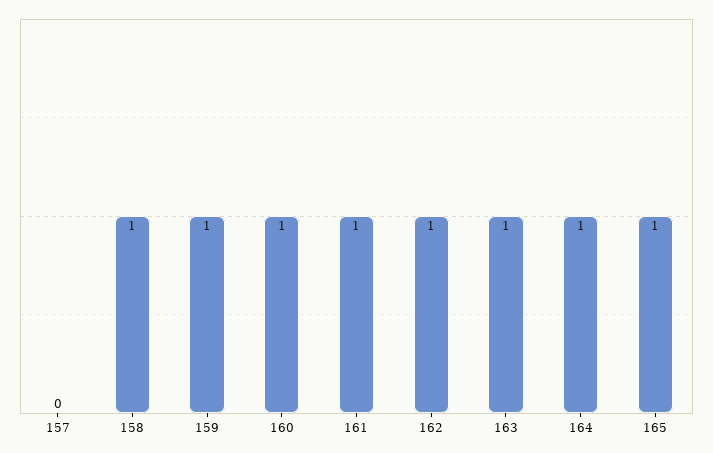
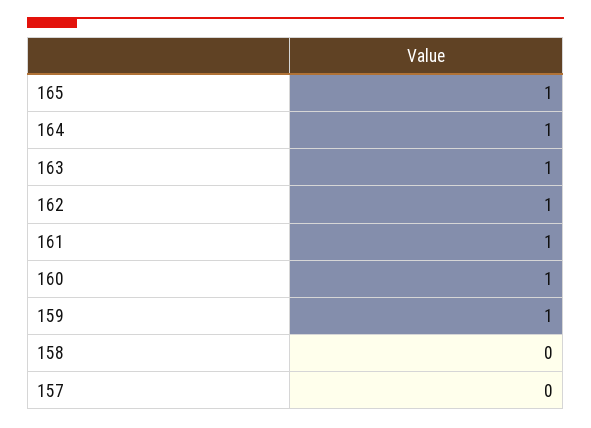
158: 1 -> 0

